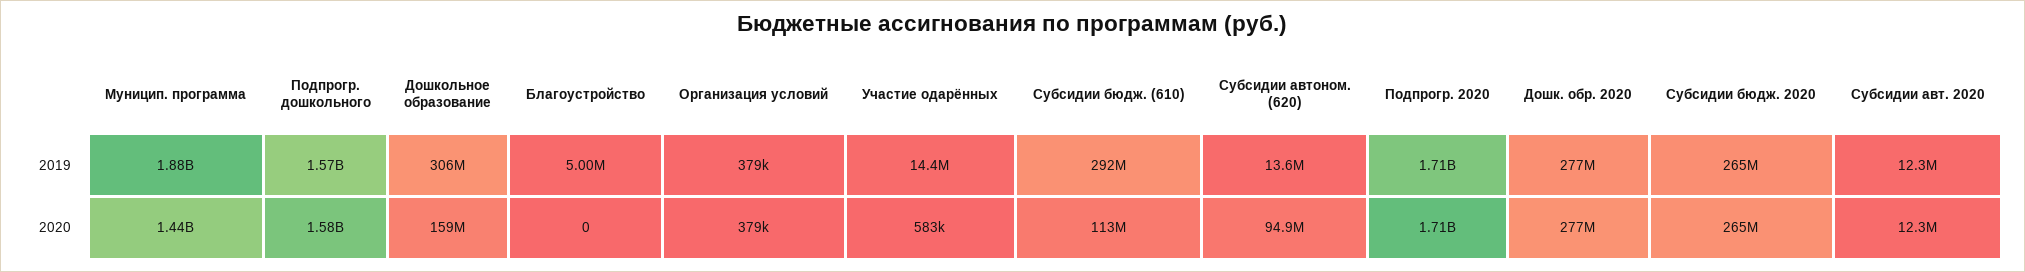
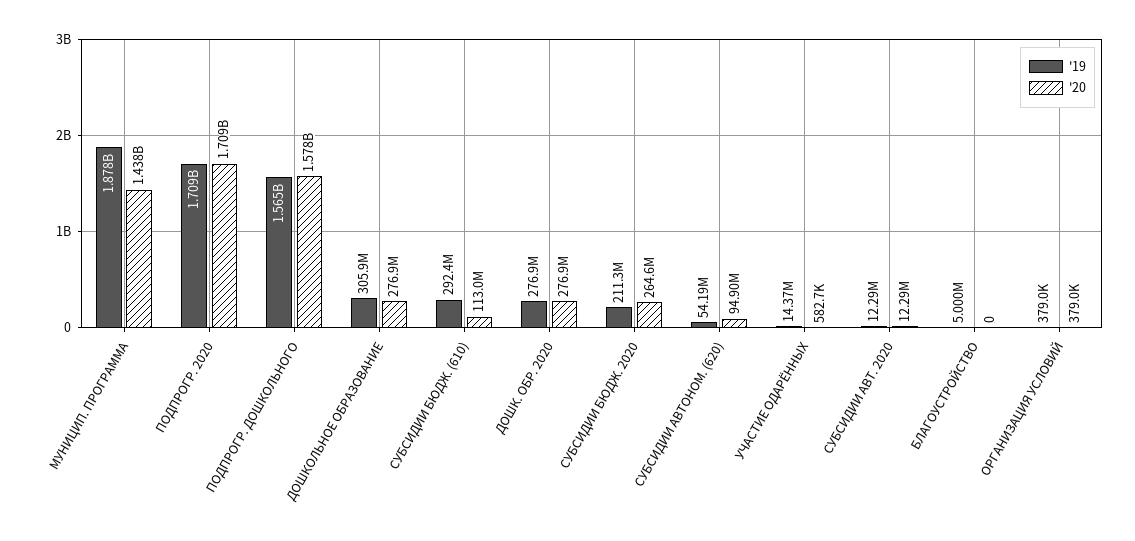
2019, Субсидии автоном. (620): 13600000 -> 54190000
2019, Субсидии бюдж. 2020: 265000000 -> 211300000
2020, Дошкольное образование: 159000000 -> 276900000

